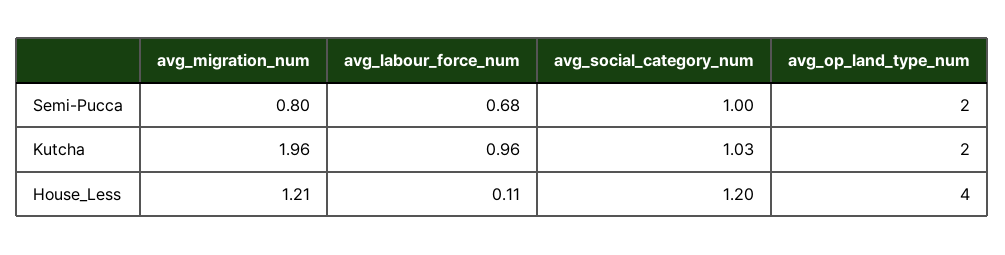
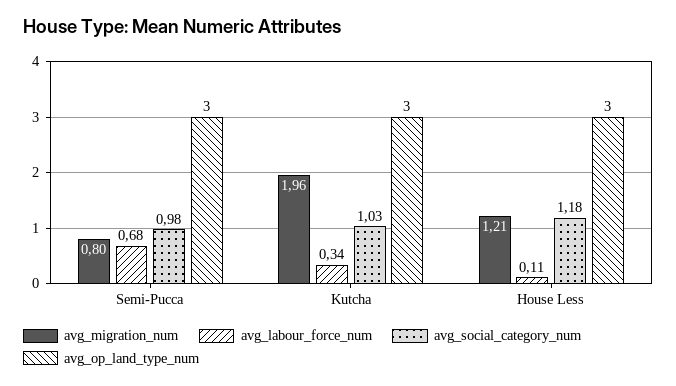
avg_social_category_num, Semi-Pucca: 1 -> 0.98
avg_op_land_type_num, Semi-Pucca: 2 -> 3
avg_labour_force_num, Kutcha: 0.96 -> 0.34
avg_op_land_type_num, Kutcha: 2 -> 3
avg_social_category_num, House_Less: 1.2 -> 1.18
avg_op_land_type_num, House_Less: 4 -> 3

